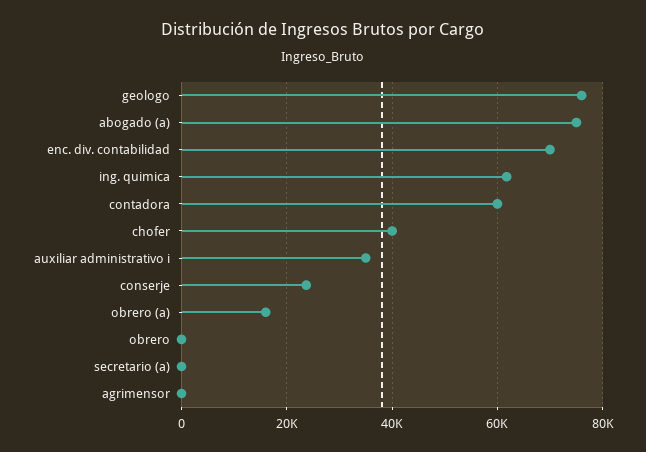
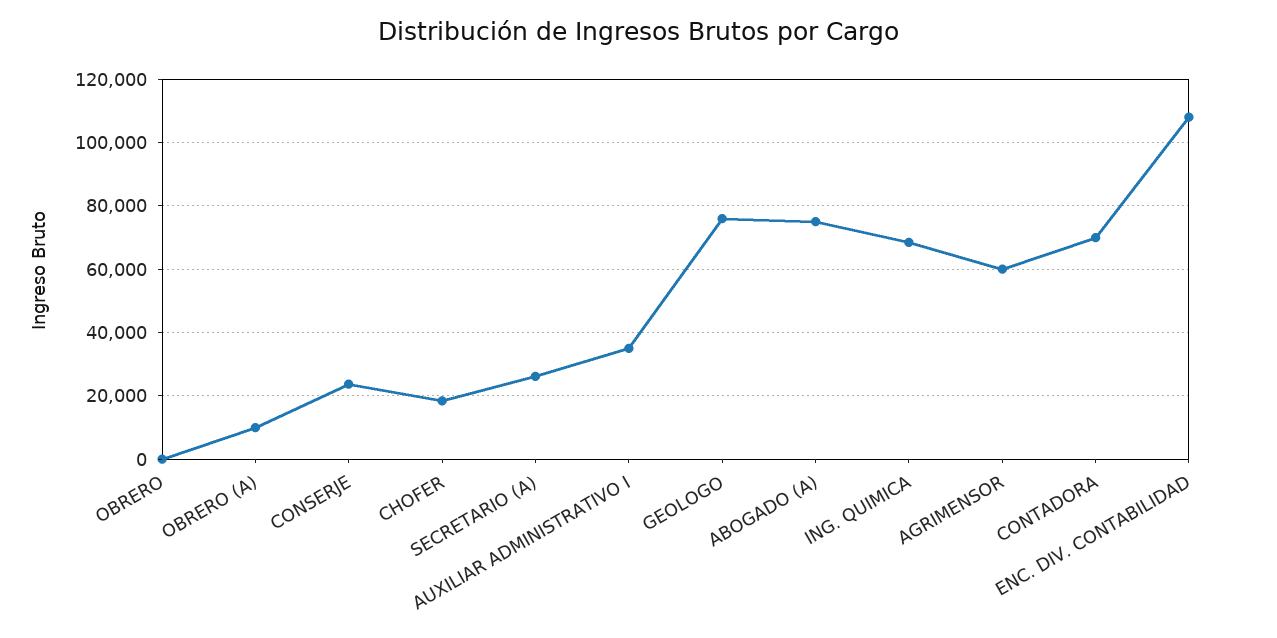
enc. div. contabilidad: 70000 -> 108000
ing. quimica: 62000 -> 68000
contadora: 60000 -> 70000
chofer: 40000 -> 18000
obrero (a): 16000 -> 10000
secretario (a): 0 -> 26000
agrimensor: 0 -> 60000

